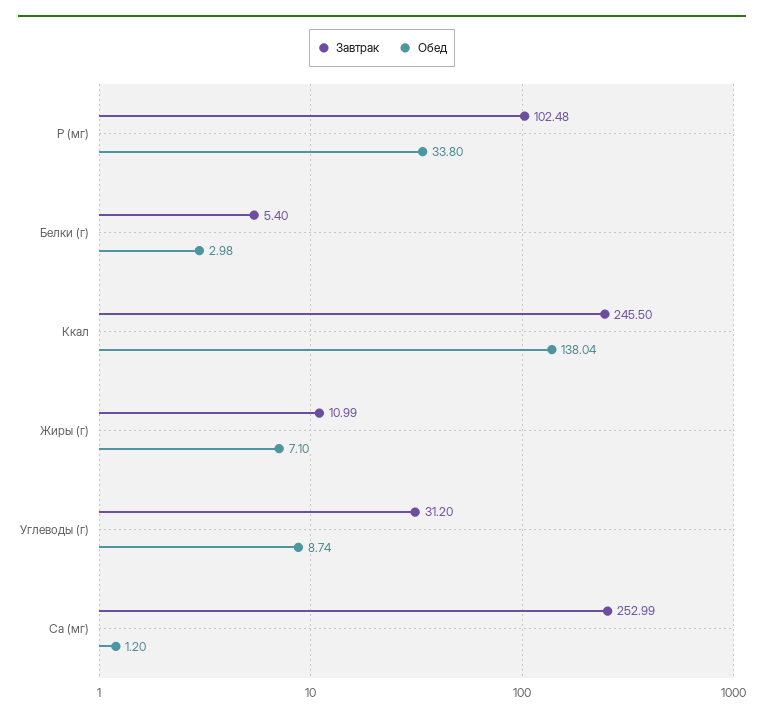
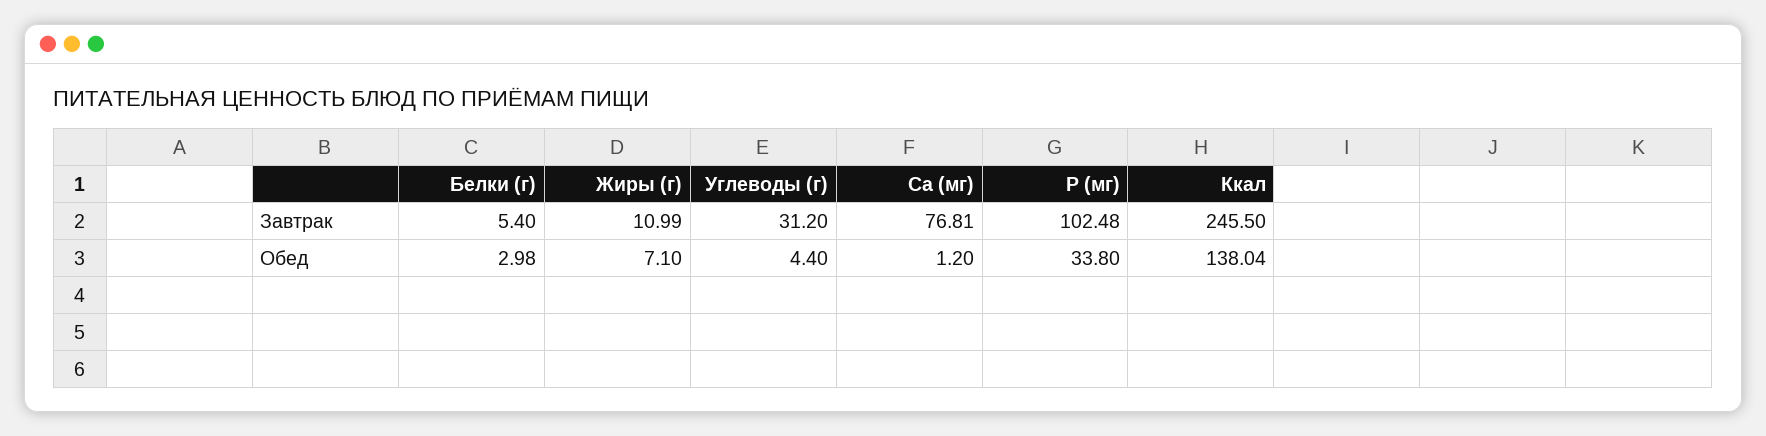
Обед, Углеводы (г): 8.74 -> 4.4
Завтрак, Ca (мг): 252.99 -> 76.81

